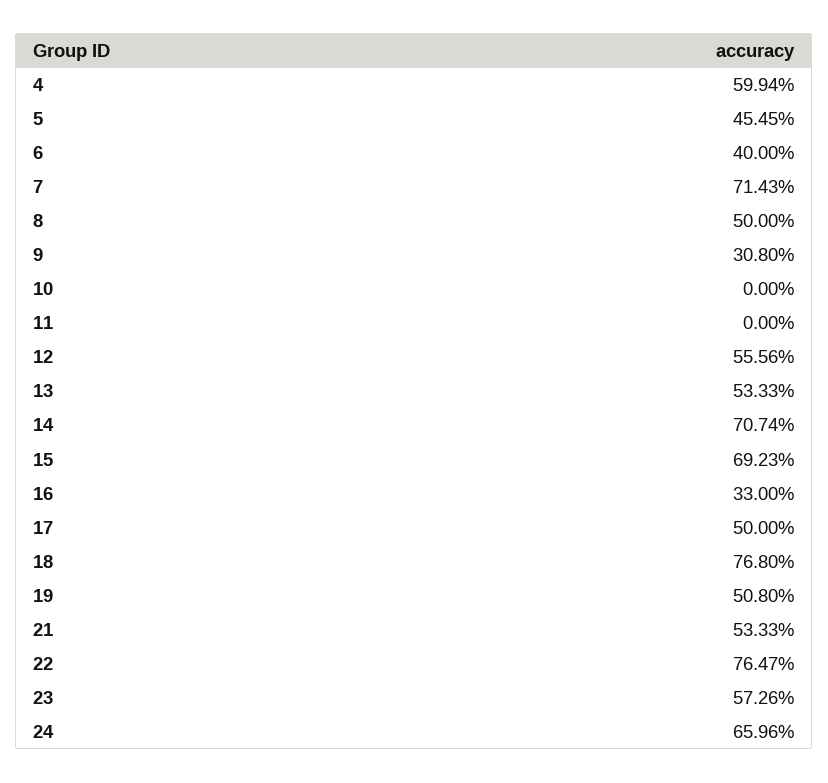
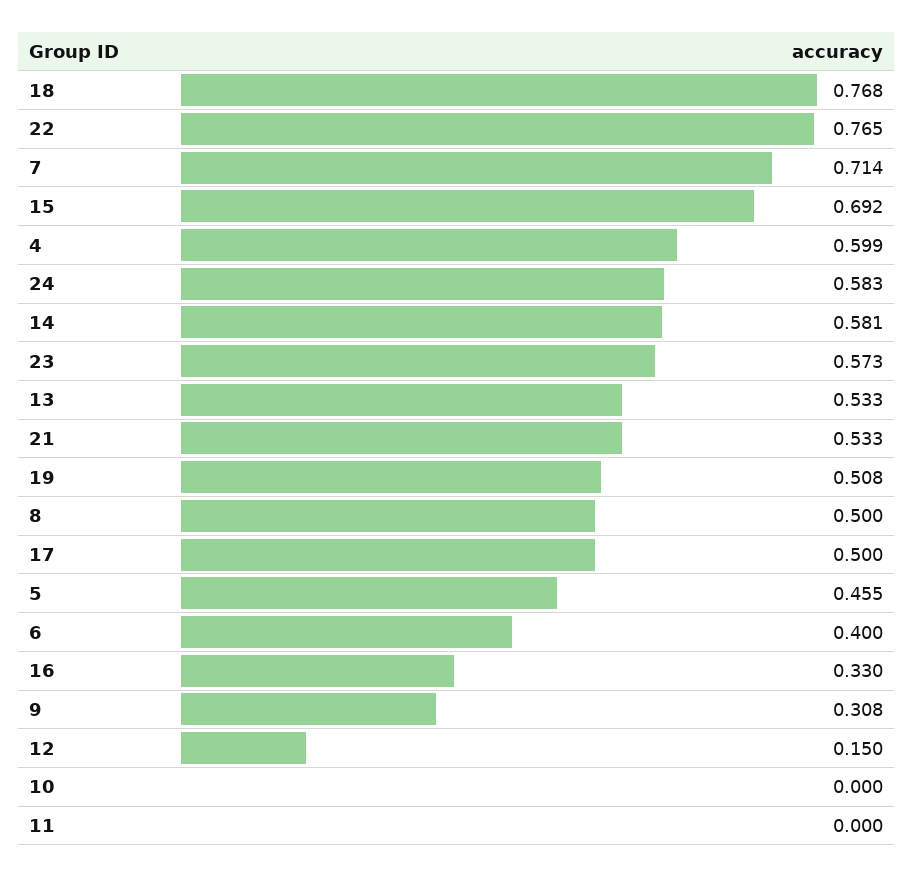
12: 0.5556 -> 0.15
14: 0.7074 -> 0.581
24: 0.6596 -> 0.583

